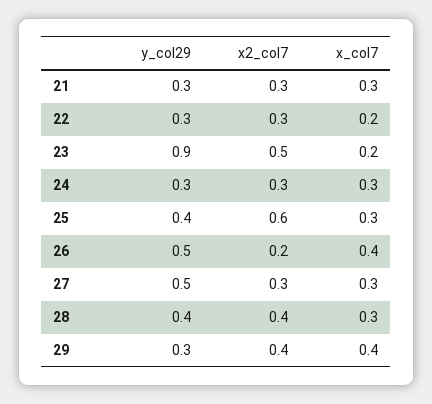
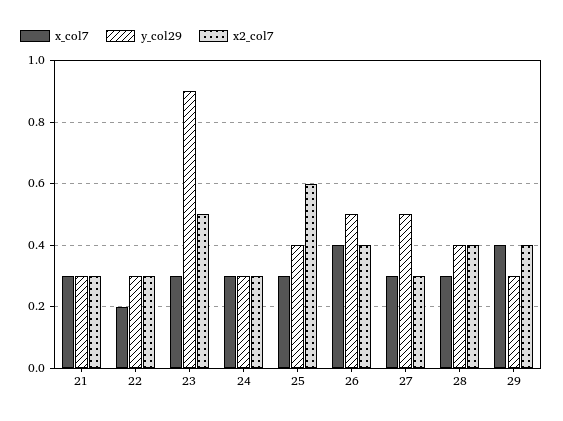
x_col7, 23: 0.2 -> 0.3
x2_col7, 26: 0.2 -> 0.4

